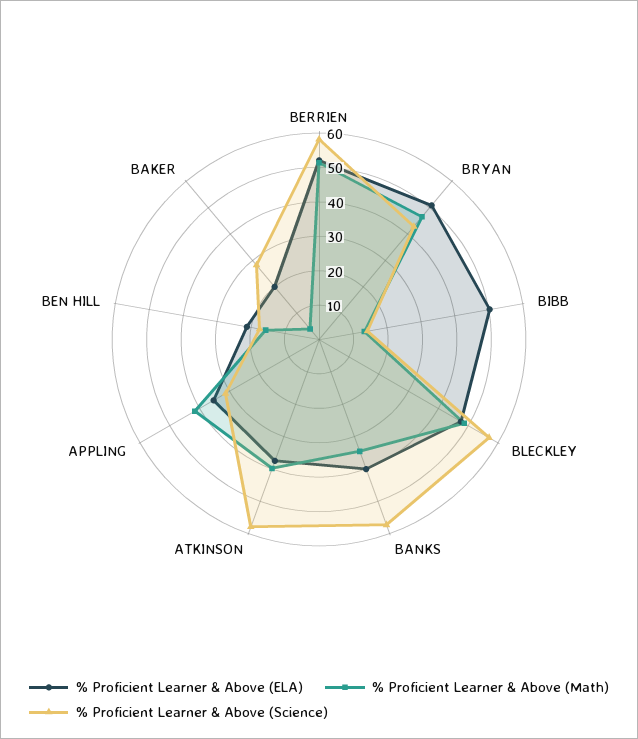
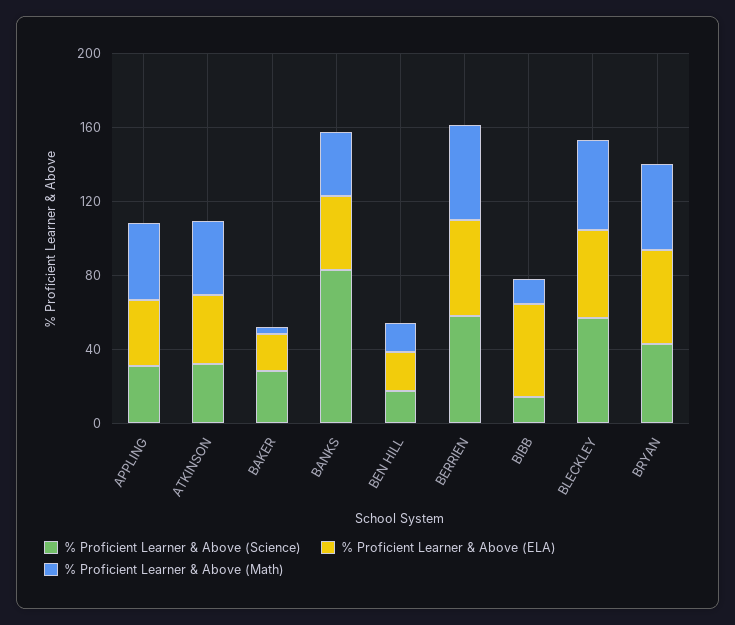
% Proficient Learner & Above (Science), BANKS: 57.5 -> 80
% Proficient Learner & Above (Science), ATKINSON: 57.5 -> 30

